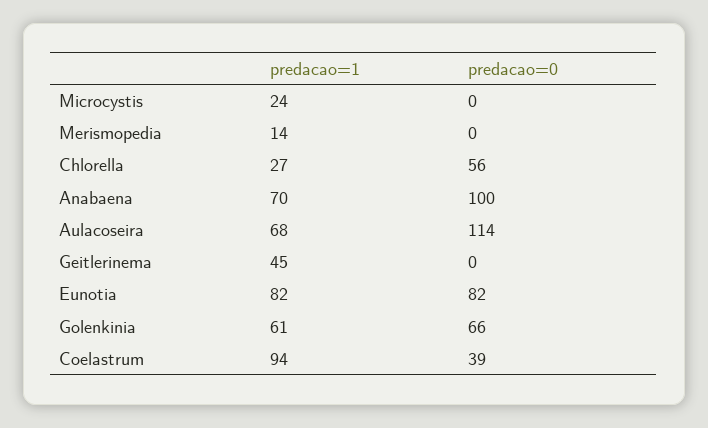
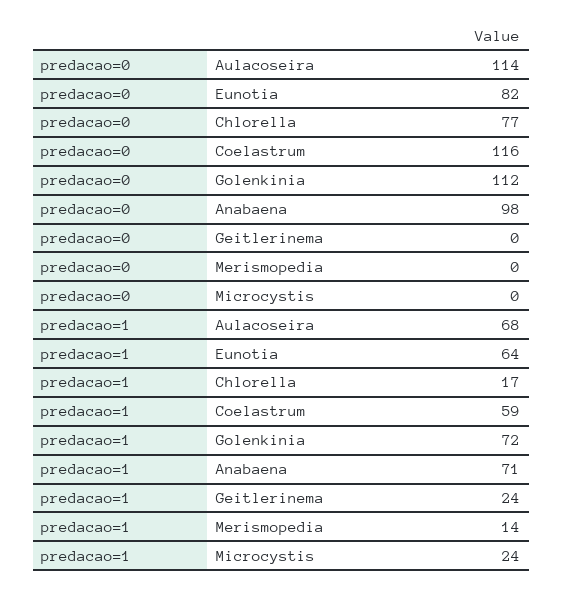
predacao=1, Chlorella: 27 -> 17
predacao=0, Chlorella: 56 -> 77
predacao=1, Anabaena: 70 -> 71
predacao=0, Anabaena: 100 -> 98
predacao=1, Geitlerinema: 45 -> 24
predacao=1, Eunotia: 82 -> 64
predacao=1, Golenkinia: 61 -> 72
predacao=0, Golenkinia: 66 -> 112
predacao=1, Coelastrum: 94 -> 59
predacao=0, Coelastrum: 39 -> 116

